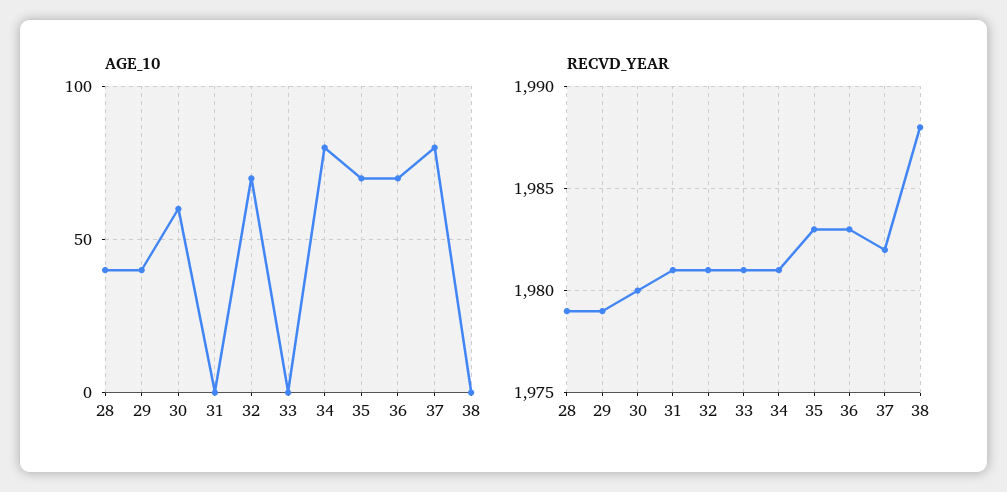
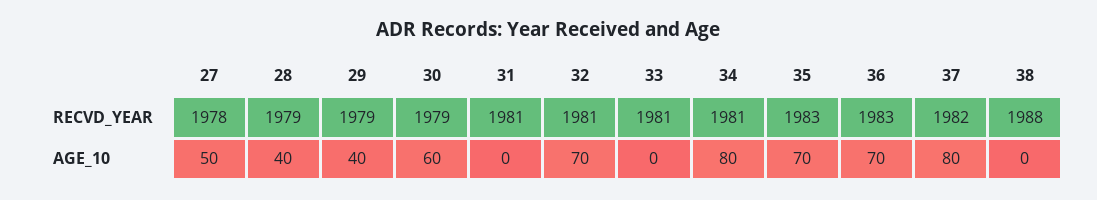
RECVD_YEAR, 30: 1980 -> 1979
RECVD_YEAR, 27: none -> 1978
AGE_10, 27: none -> 50

